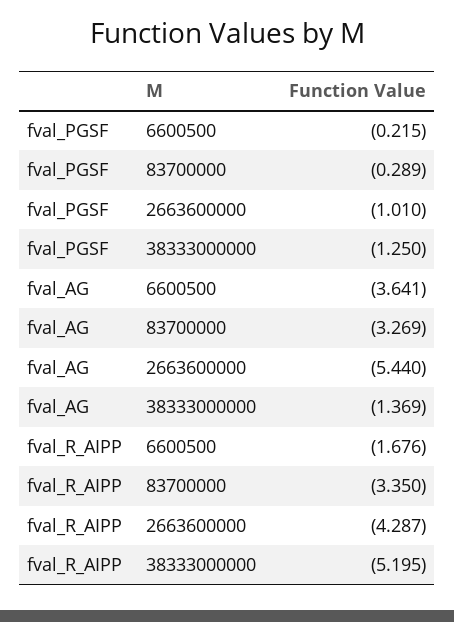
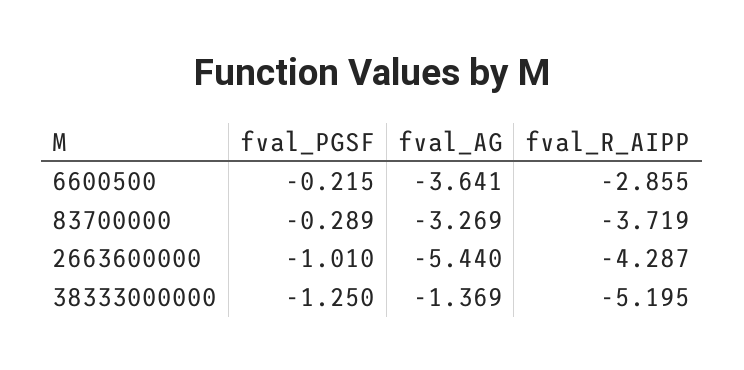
fval_R_AIPP, 6600500: -1.676 -> -2.855
fval_R_AIPP, 83700000: -3.35 -> -3.719

